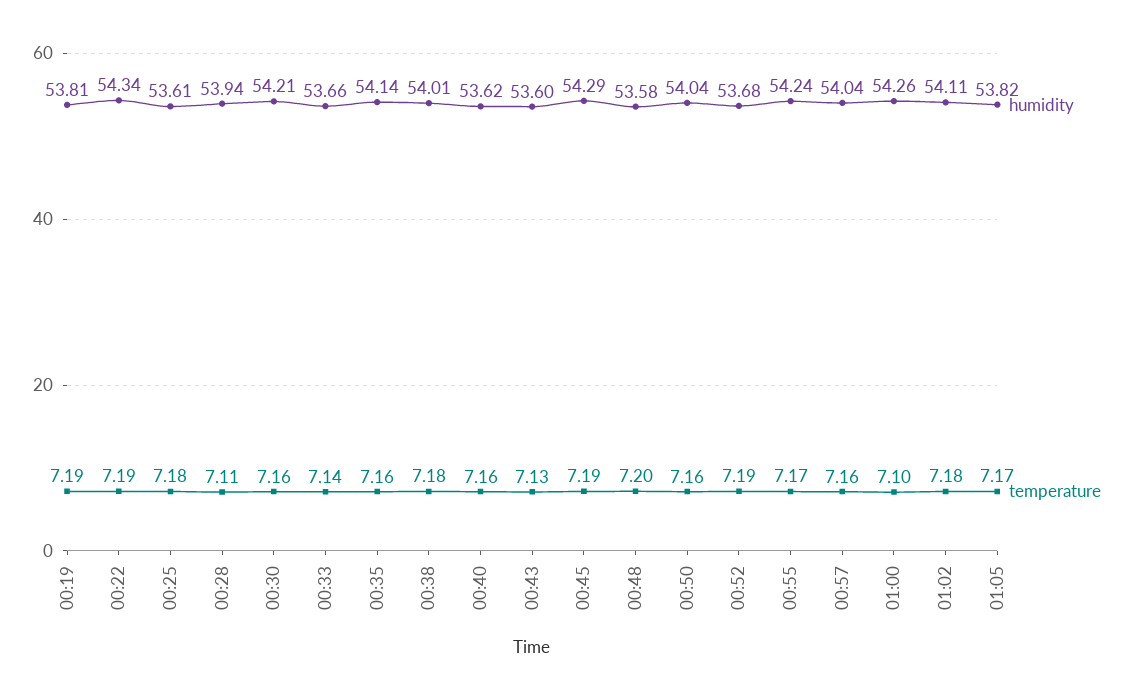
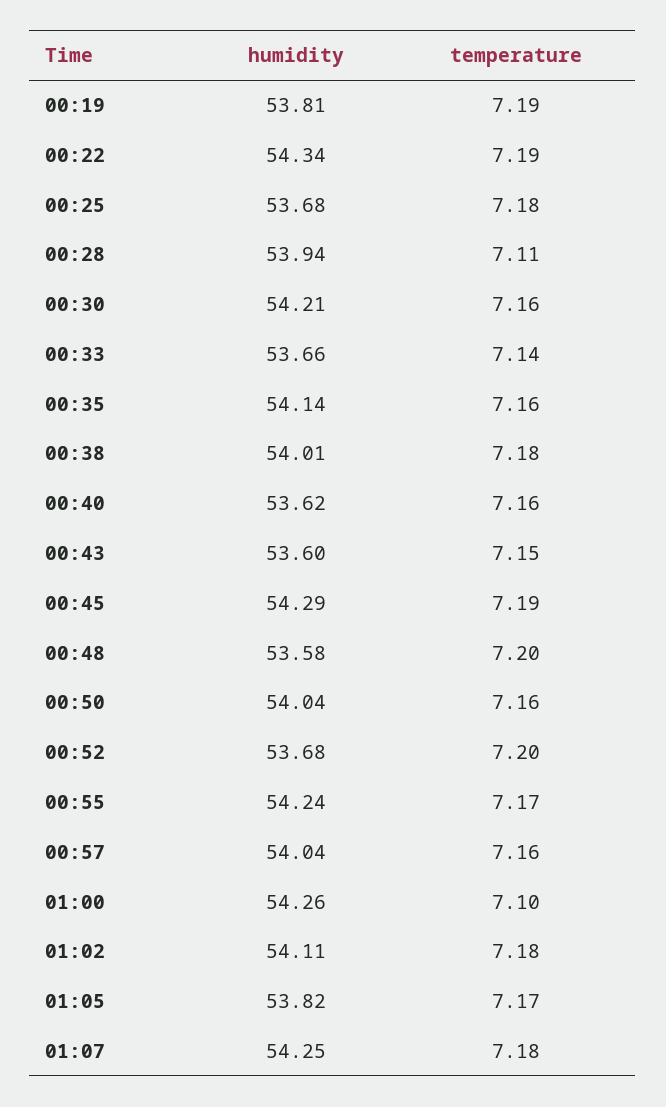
humidity, 00:25: 53.61 -> 53.68
temperature, 00:43: 7.13 -> 7.15
temperature, 00:52: 7.19 -> 7.2
humidity, 01:07: none -> 54.25
temperature, 01:07: none -> 7.18

